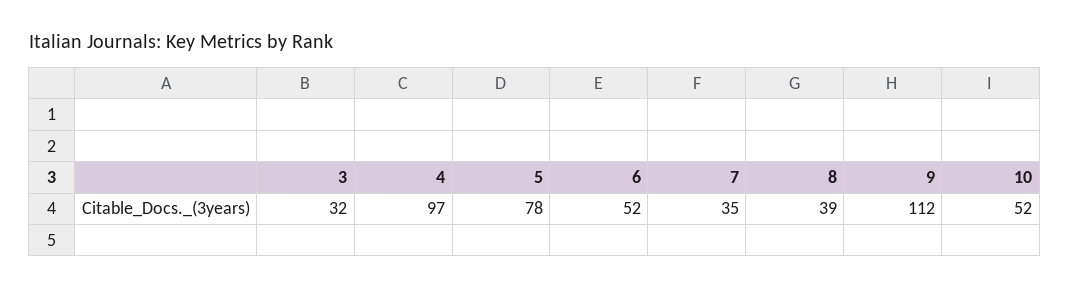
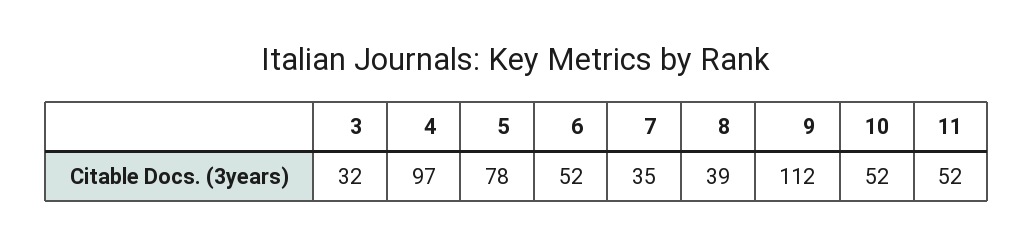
11: none -> 52

